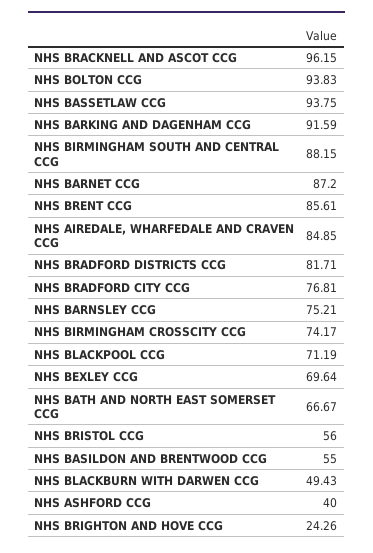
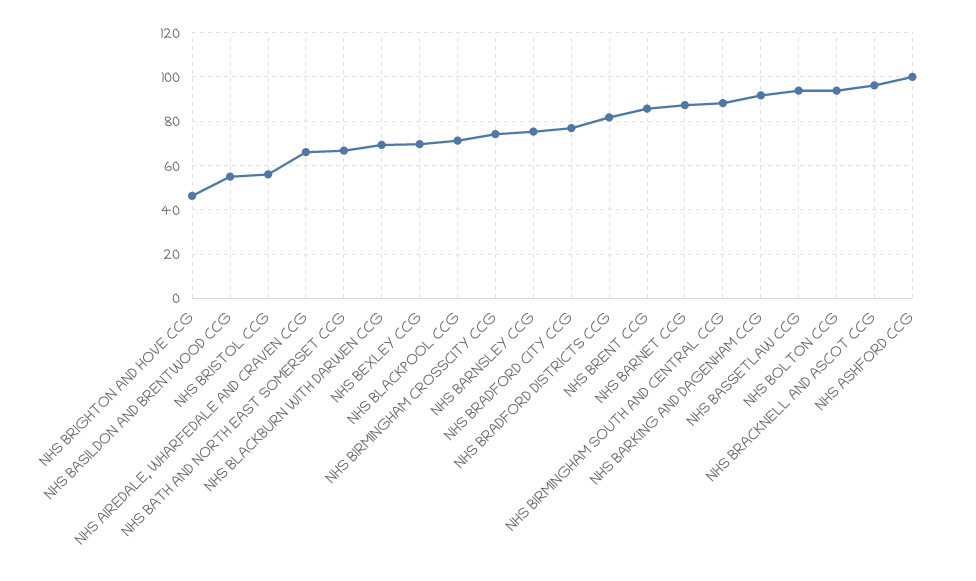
NHS AIREDALE, WHARFEDALE AND CRAVEN CCG: 84.85 -> 65
NHS BLACKBURN WITH DARWEN CCG: 49.43 -> 70
NHS ASHFORD CCG: 40 -> 100
NHS BRIGHTON AND HOVE CCG: 24.26 -> 45

